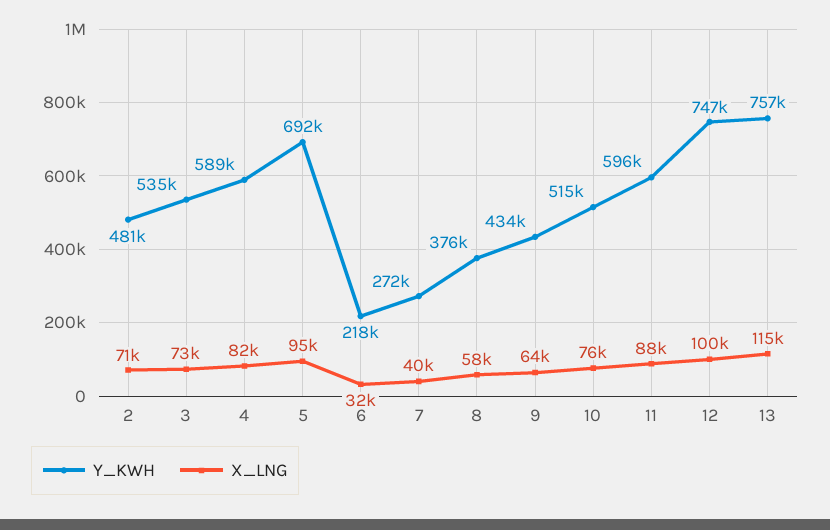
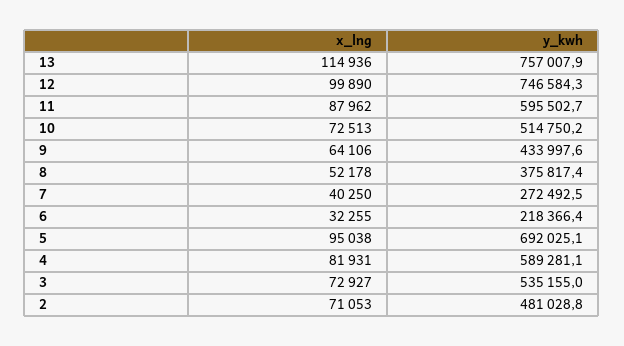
X_LNG, 8: 58000 -> 52178
X_LNG, 10: 76000 -> 72513

